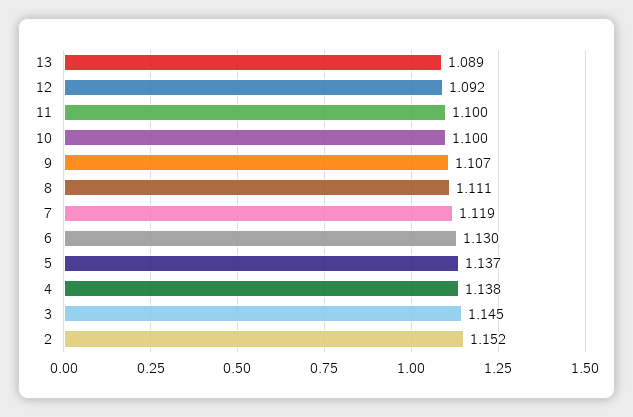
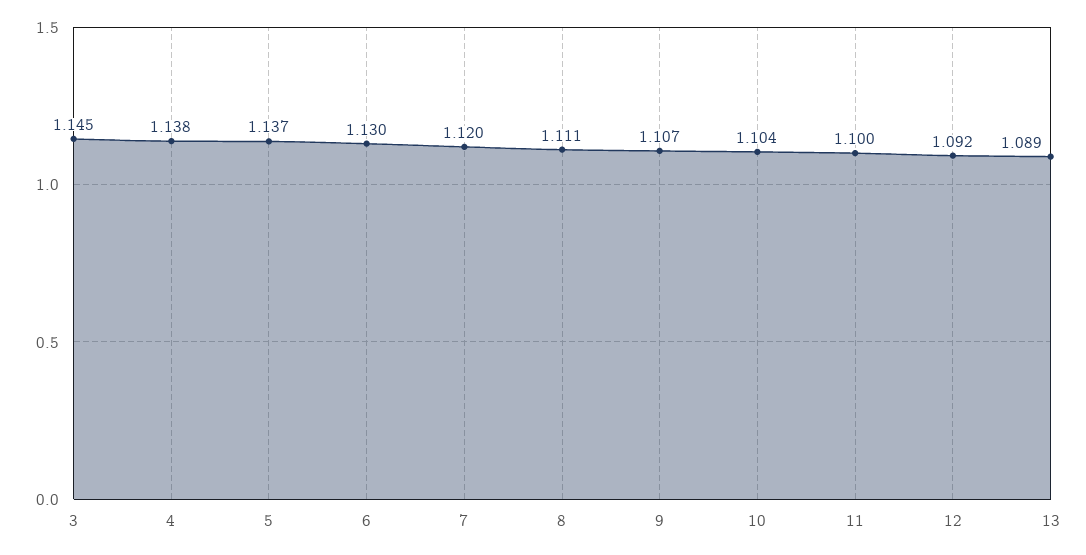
10: 1.1 -> 1.104
7: 1.119 -> 1.12
2: 1.152 -> none

